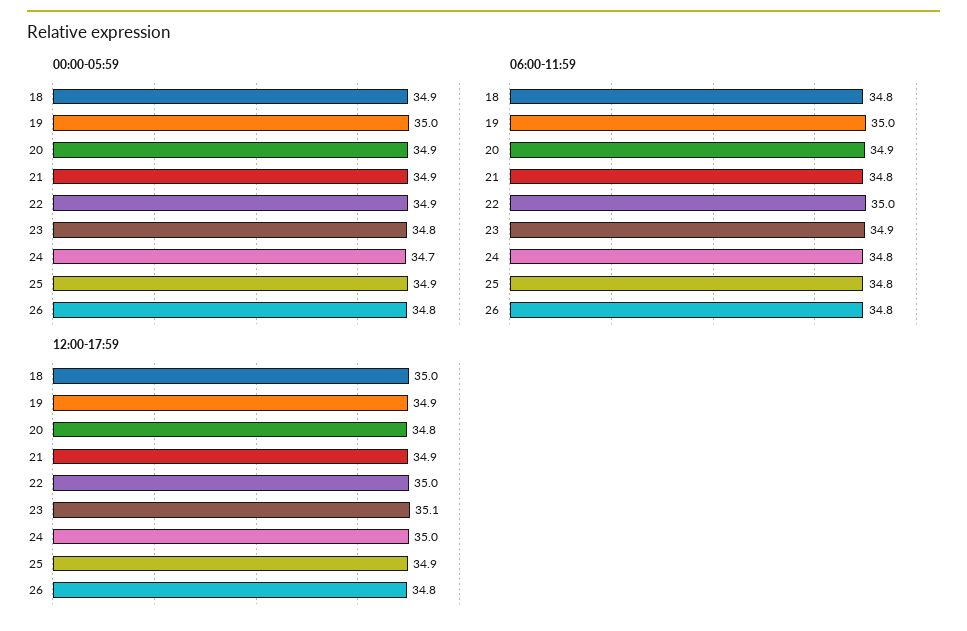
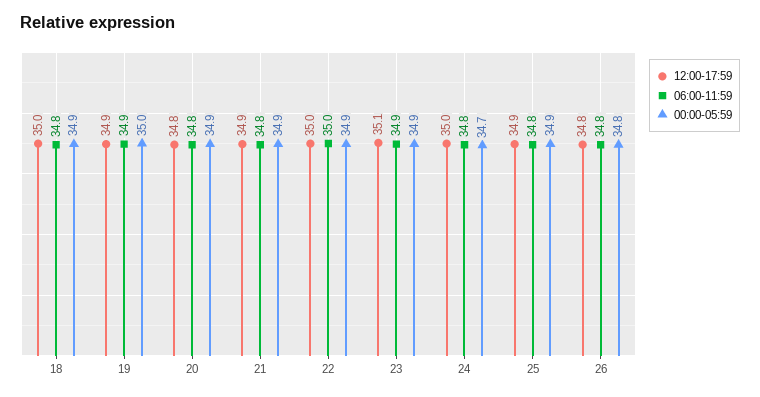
00:00-05:59, 23: 34.8 -> 34.9
06:00-11:59, 19: 35 -> 34.9
06:00-11:59, 20: 34.9 -> 34.8

